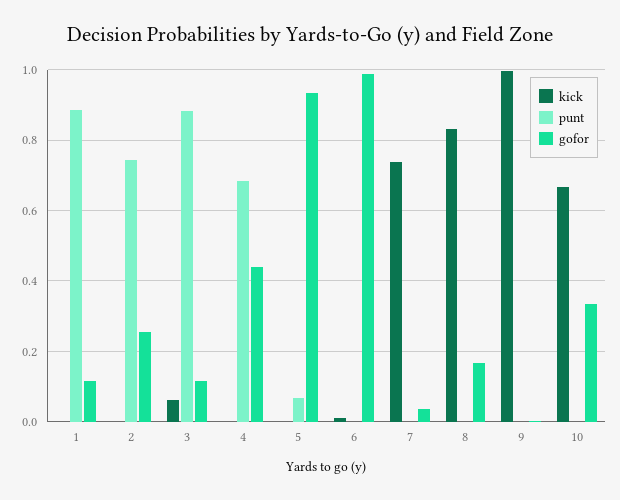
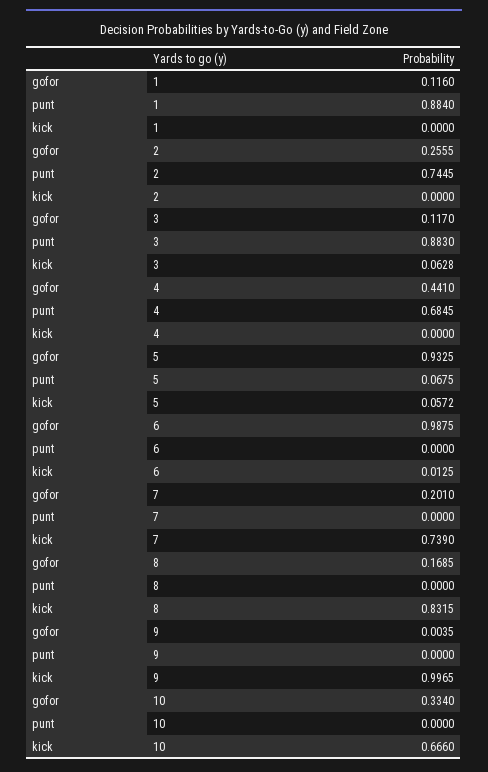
kick, 5: 0 -> 0.0572
gofor, 7: 0.04 -> 0.201

